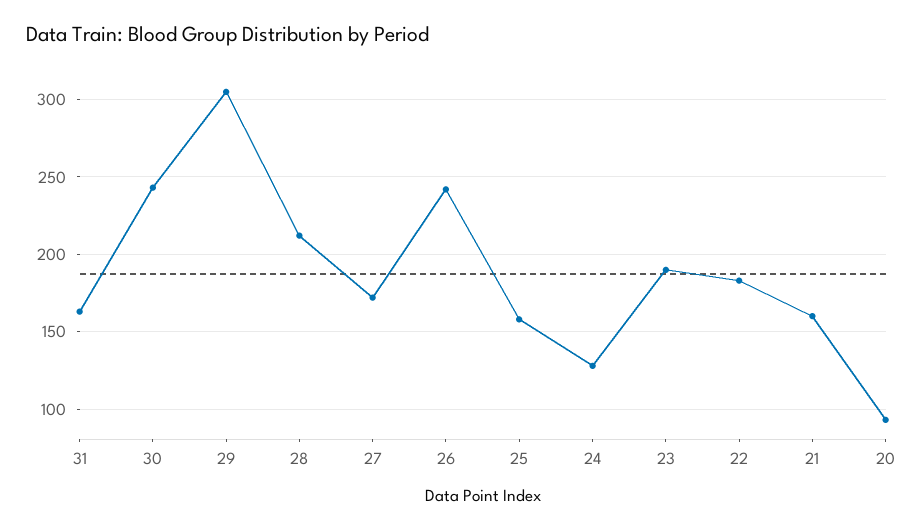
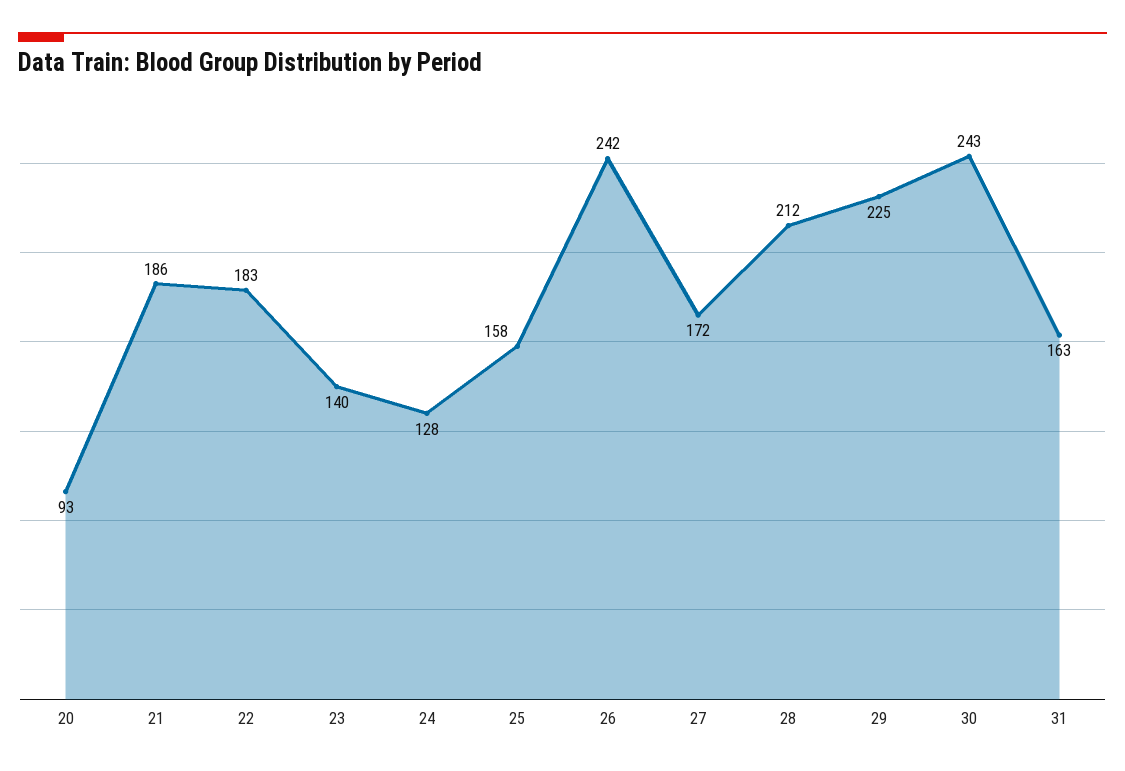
29: 305 -> 225
23: 190 -> 140
21: 160 -> 186

